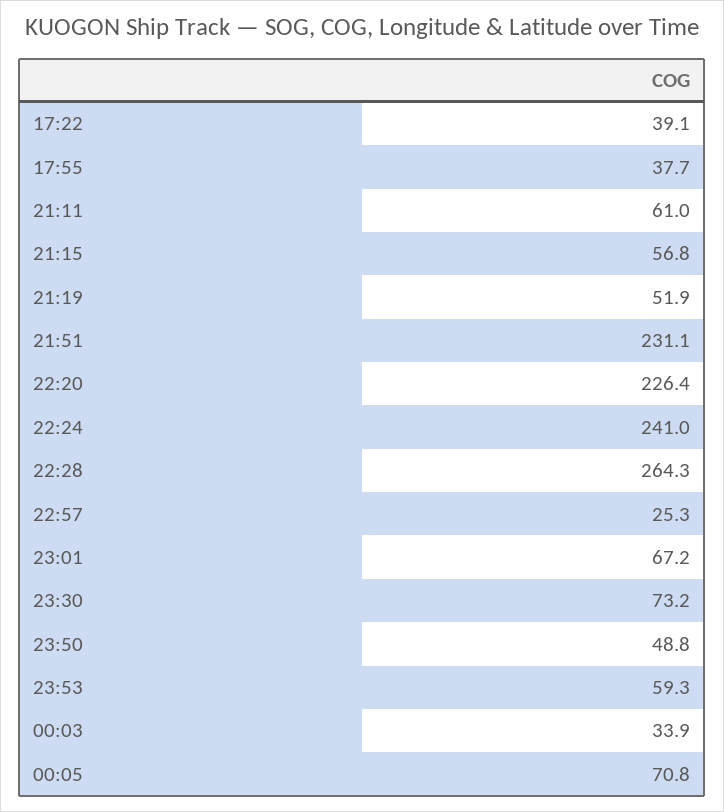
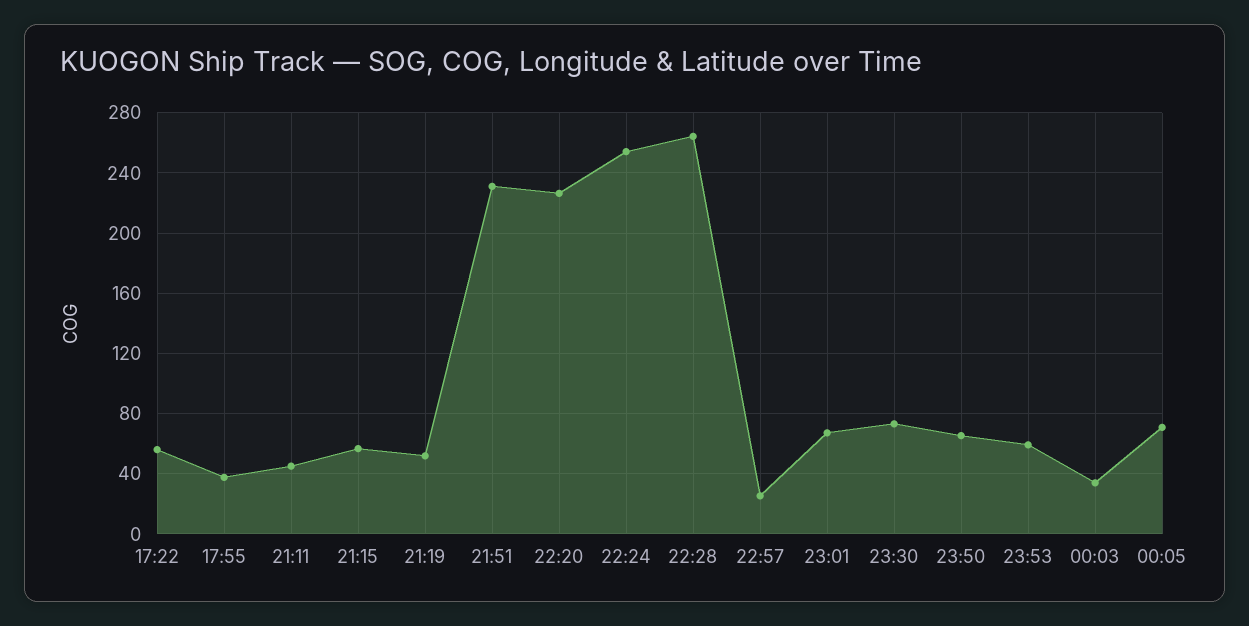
17:22: 39.1 -> 55
21:11: 61 -> 45
22:24: 241 -> 255
23:50: 48.8 -> 65

